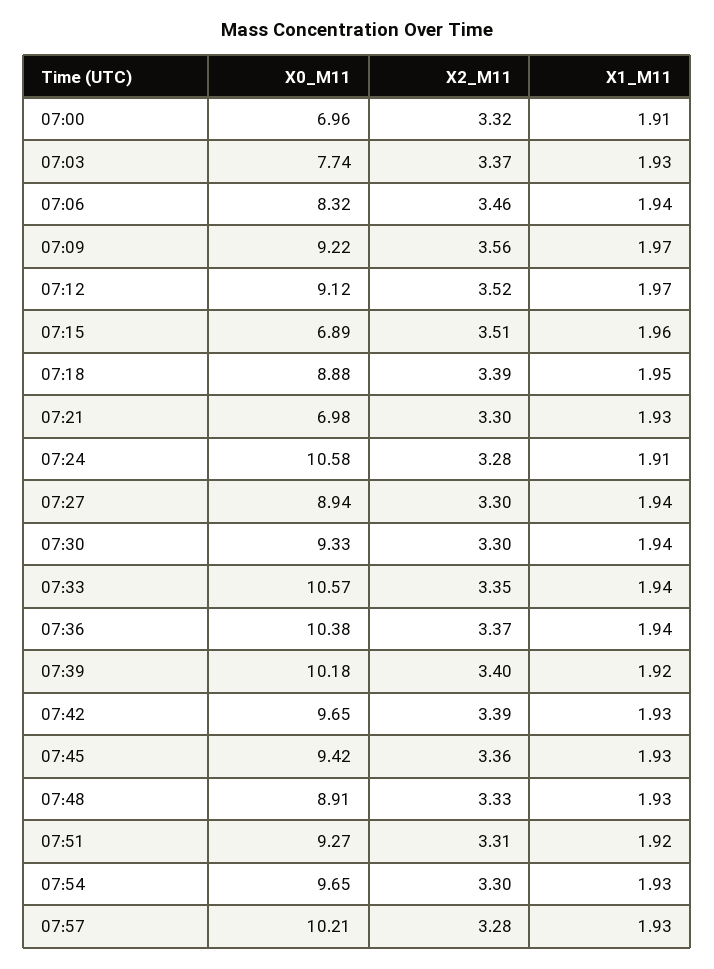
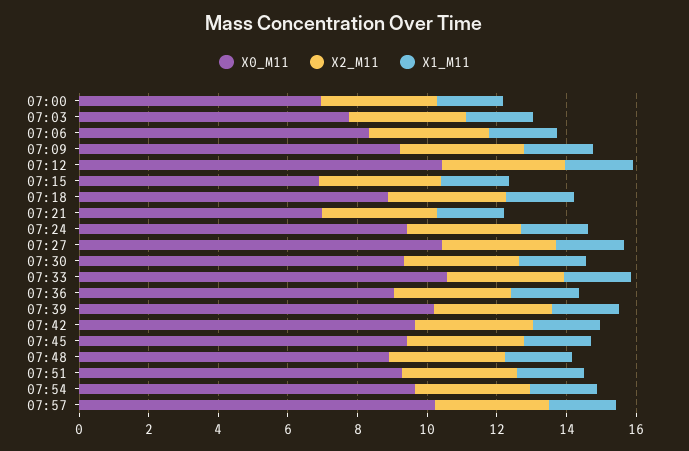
X0_M11, 07:12: 9.12 -> 10.5
X0_M11, 07:24: 10.58 -> 9.5
X0_M11, 07:27: 8.94 -> 10.5
X0_M11, 07:36: 10.38 -> 9

